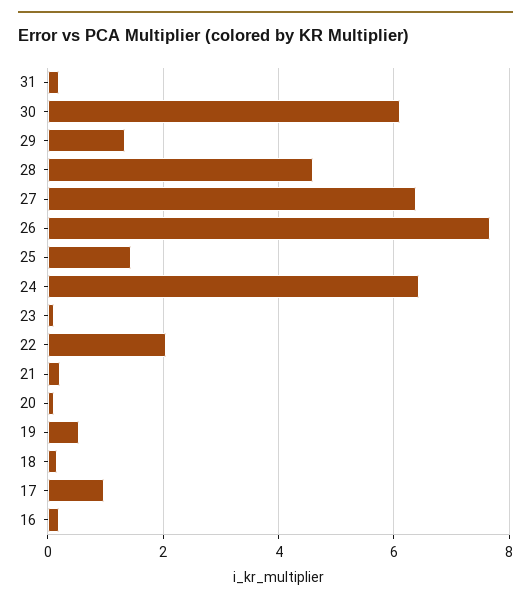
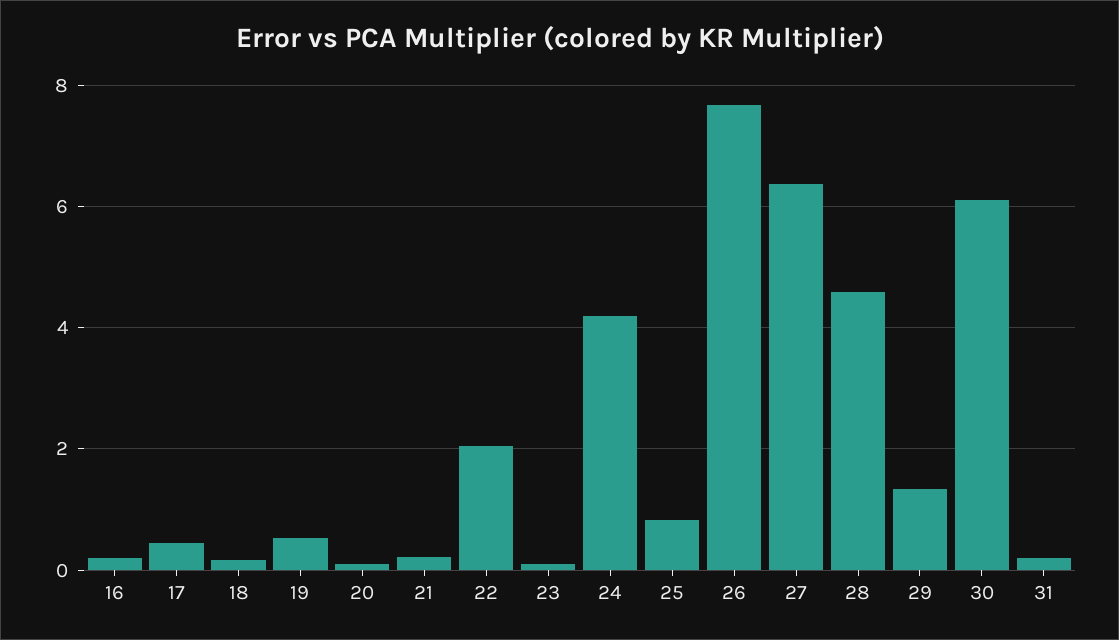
25: 1.4 -> 0.8
24: 6.4 -> 4.2
17: 1 -> 0.4

